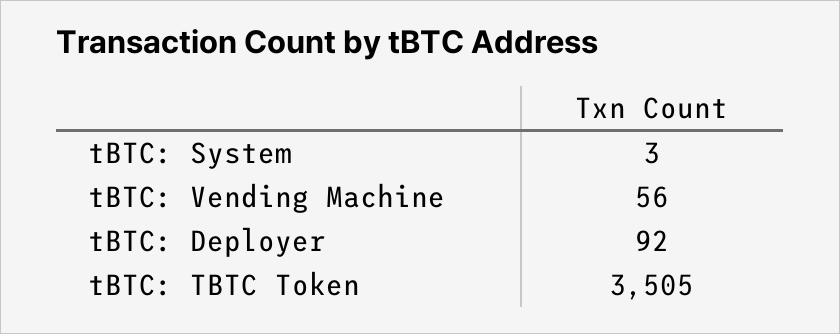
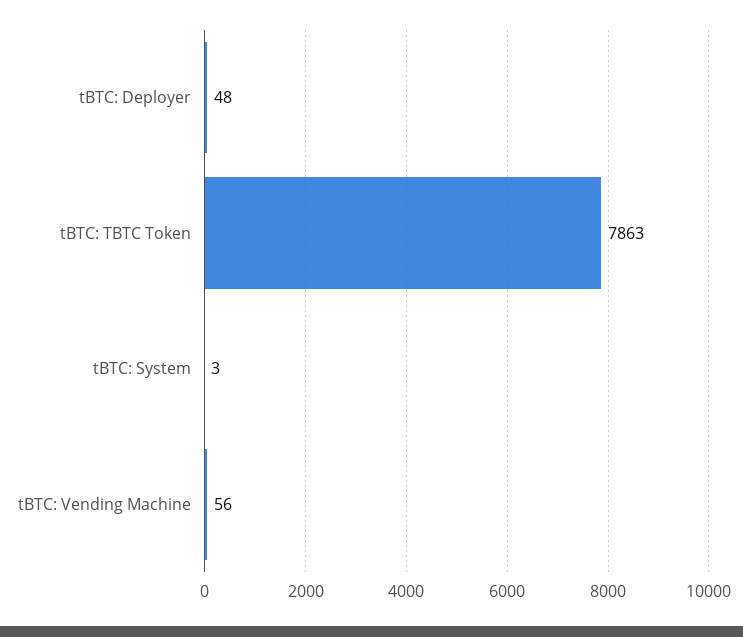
tBTC: Deployer: 92 -> 48
tBTC: TBTC Token: 3505 -> 7863

